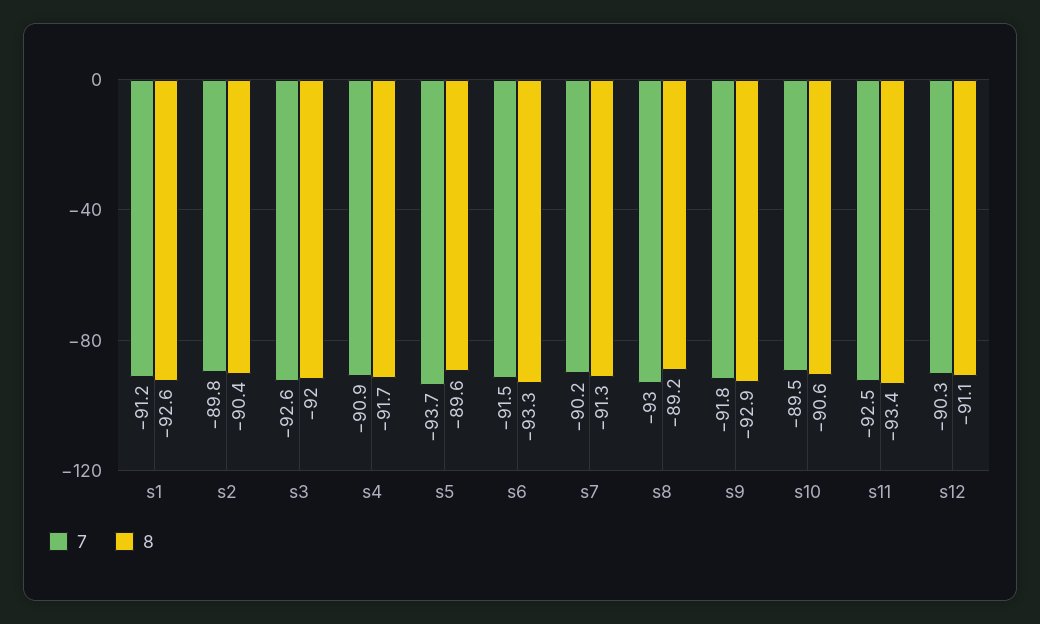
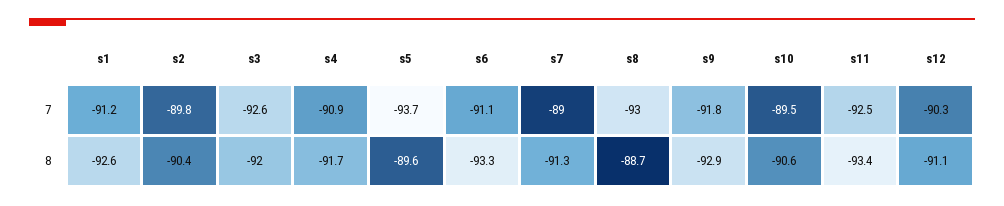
7, s6: -91.5 -> -91.1
7, s7: -90.2 -> -89
8, s8: -89.2 -> -88.7

